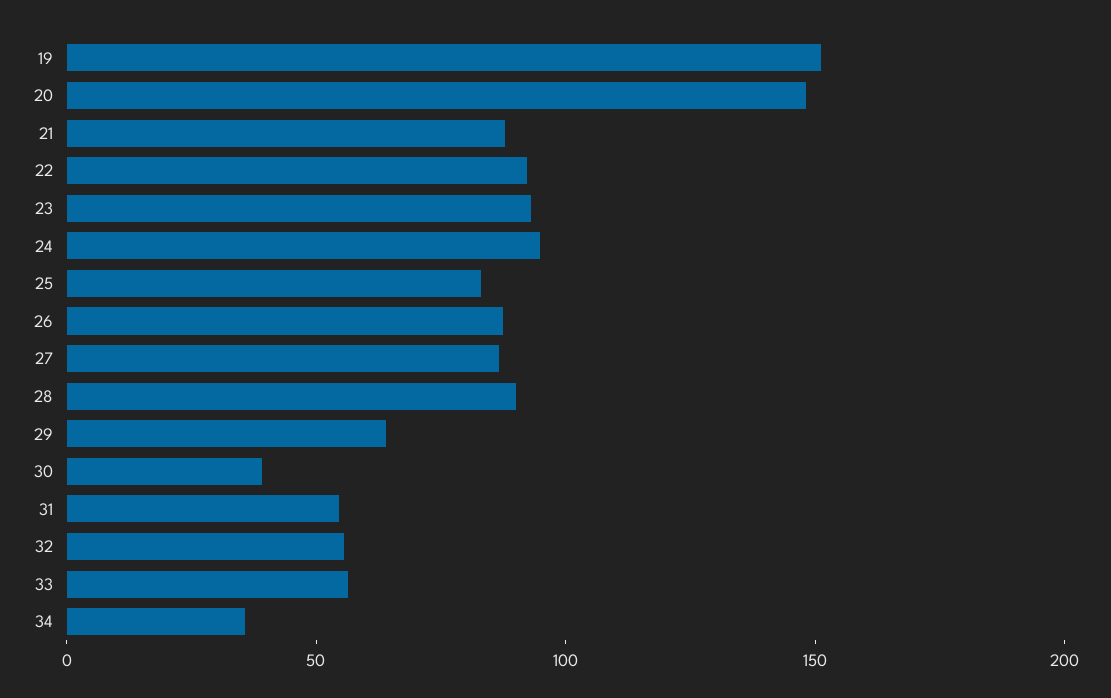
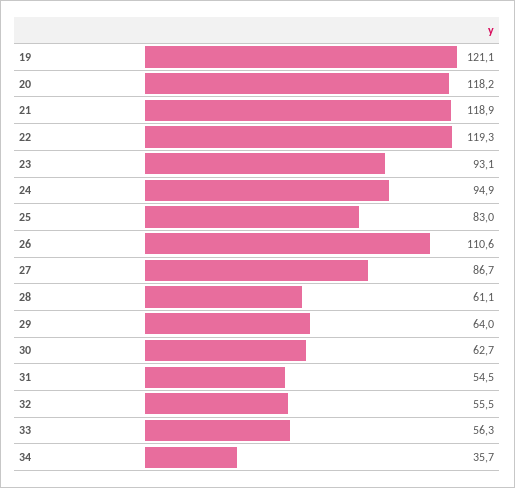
19: 150 -> 121.1
20: 150 -> 118.2
21: 90 -> 118.9
22: 90 -> 119.3
26: 90 -> 110.6
28: 90 -> 61.1
30: 40 -> 62.7

